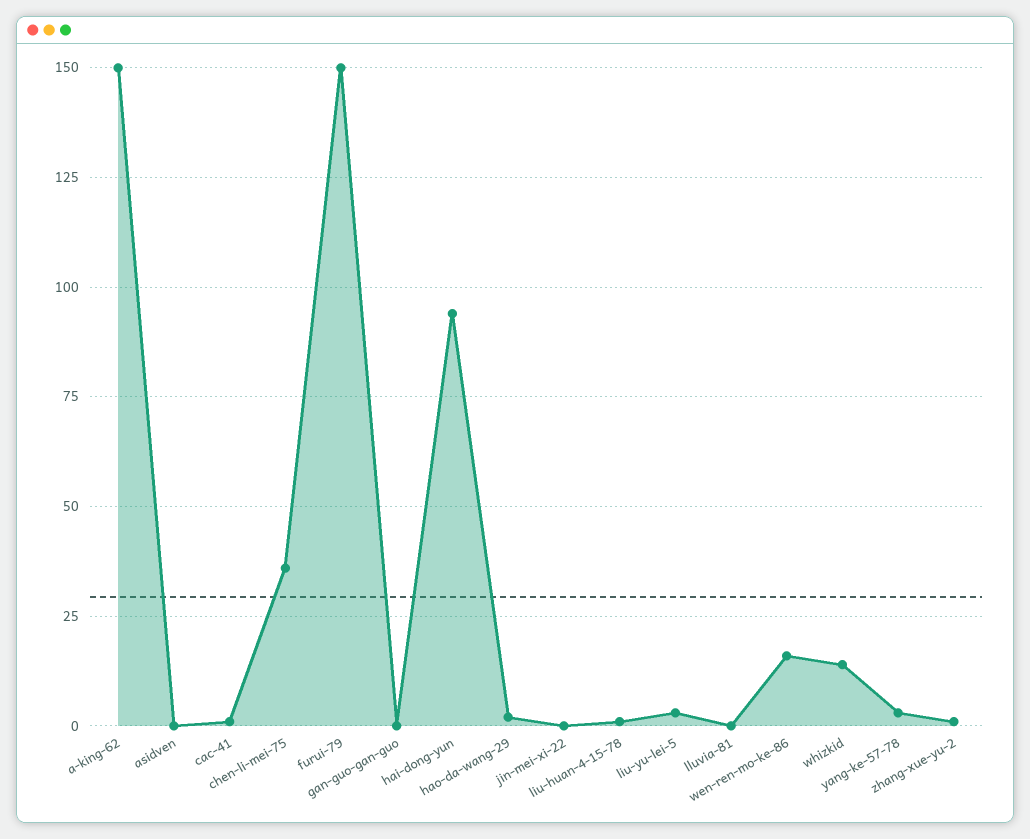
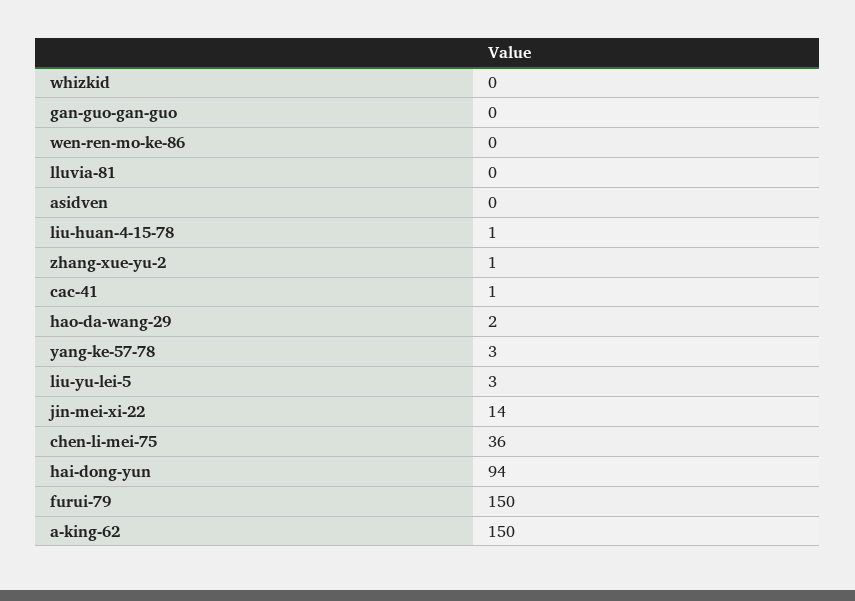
jin-mei-xi-22: 0 -> 14
wen-ren-mo-ke-86: 15 -> 0
whizkid: 15 -> 0

